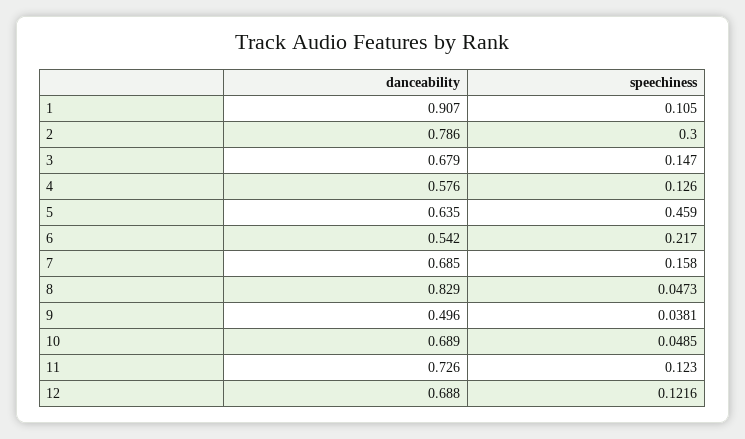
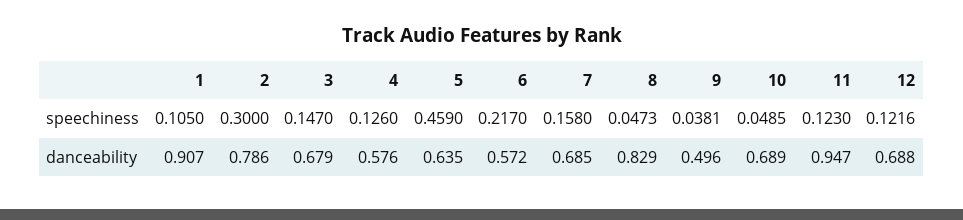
danceability, 6: 0.542 -> 0.572
danceability, 11: 0.726 -> 0.947

